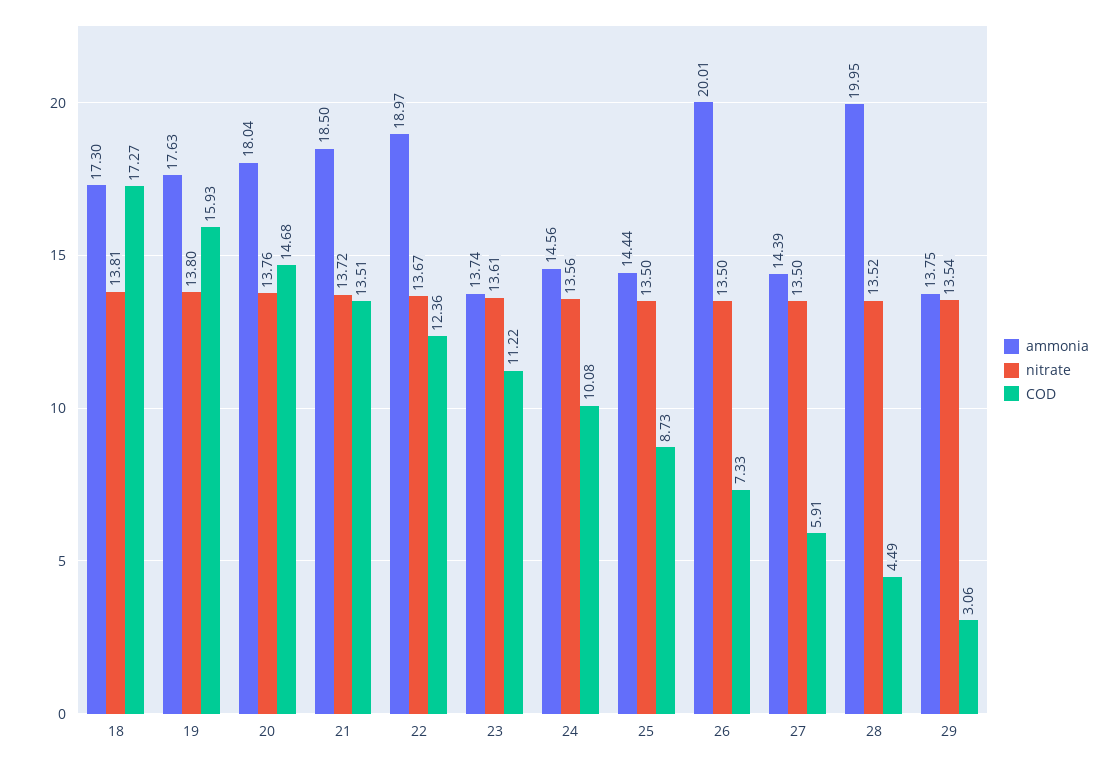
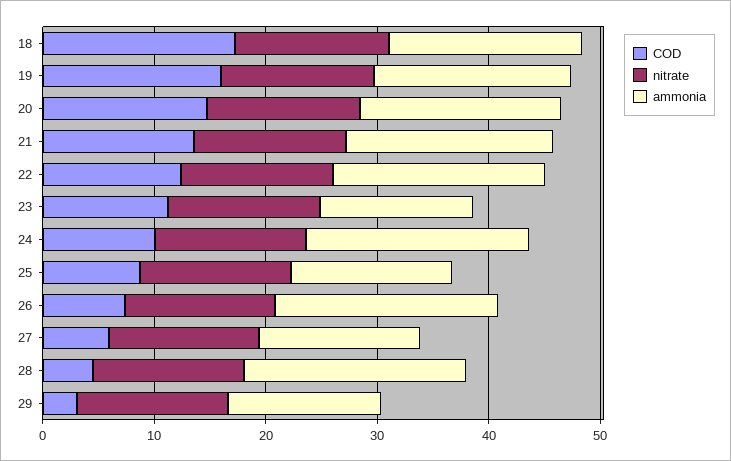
ammonia, 24: 14.56 -> 20

